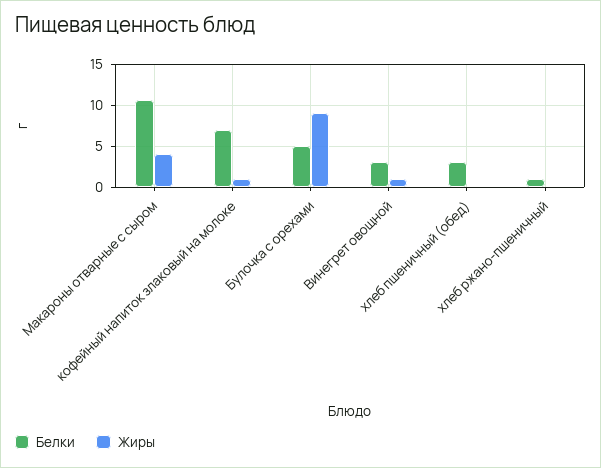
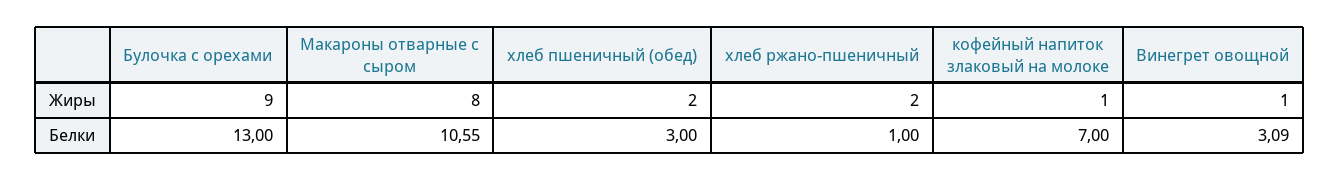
Жиры, Макароны отварные с сыром: 4 -> 8
Белки, Булочка с орехами: 5 -> 13
Жиры, хлеб пшеничный (обед): 0 -> 2
Жиры, хлеб ржано-пшеничный: 0 -> 2

